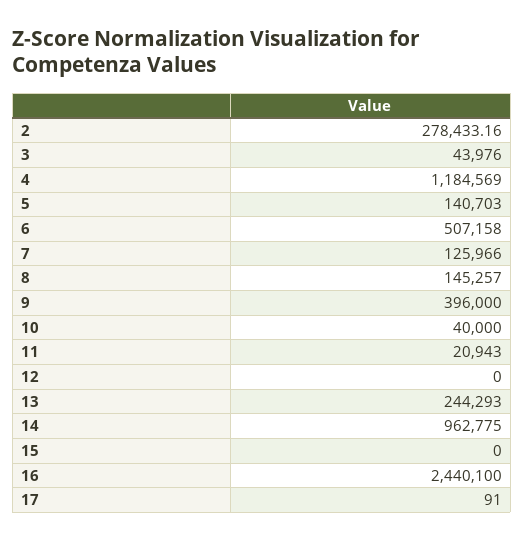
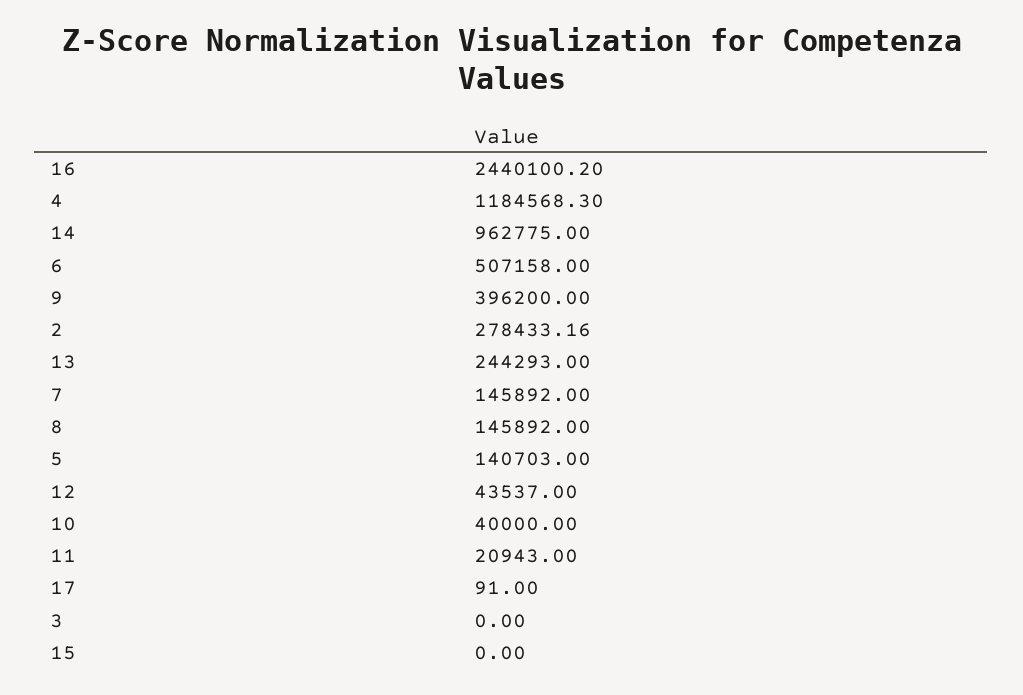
3: 43976 -> 0
4: 1184569 -> 1184568.3
7: 125966 -> 145892
8: 145257 -> 145892
9: 396000 -> 396200
12: 0 -> 43537
16: 2440100 -> 2440100.2

